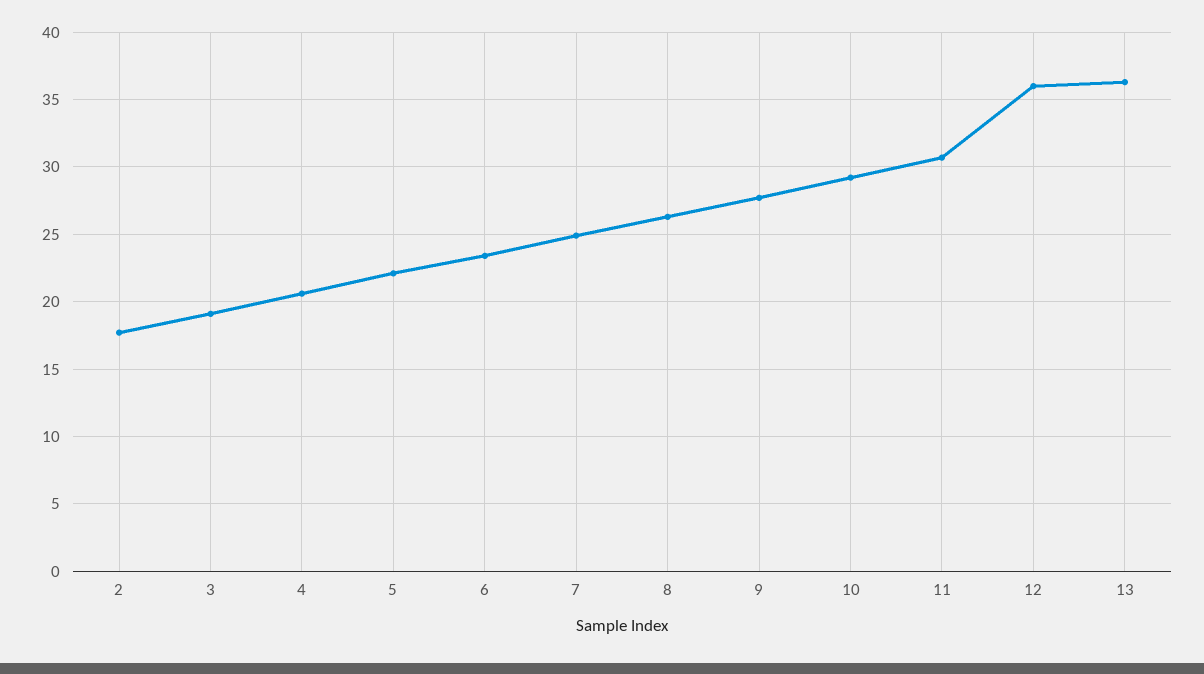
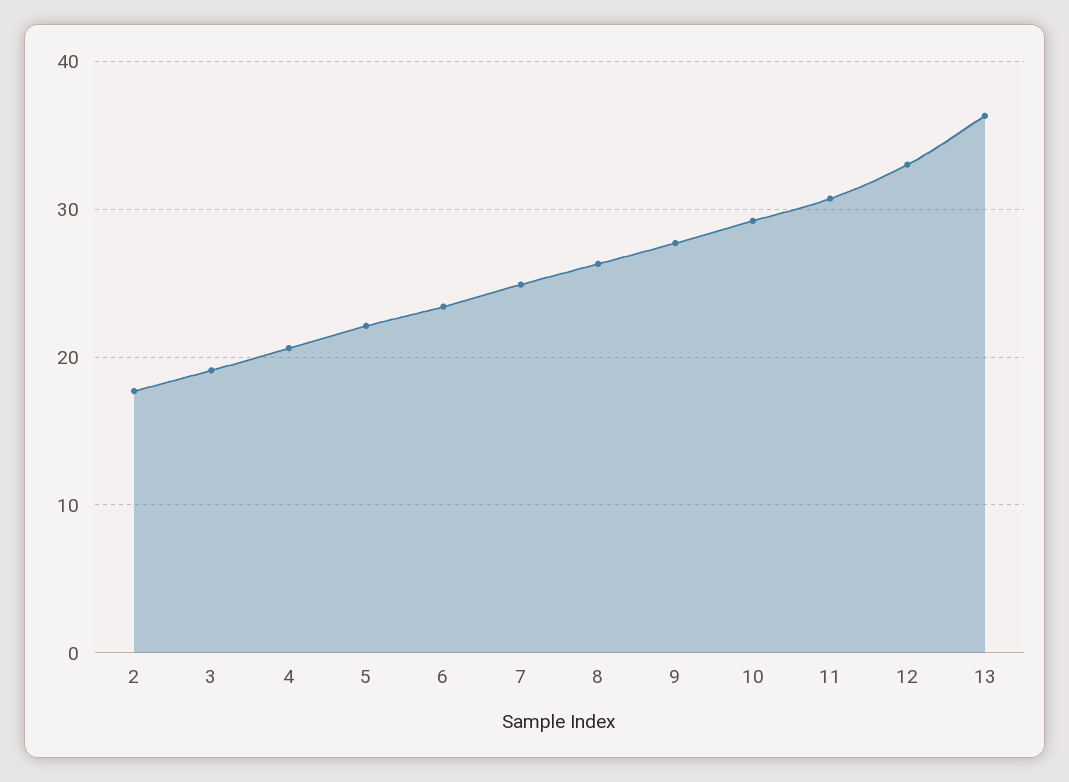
12: 36 -> 33

